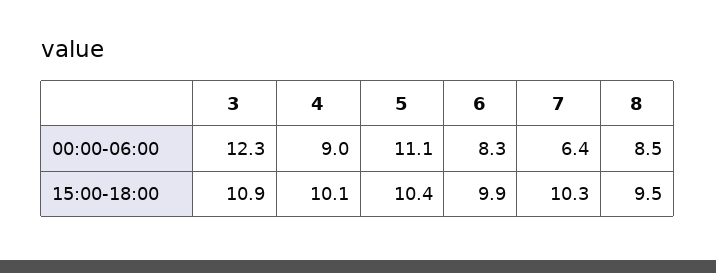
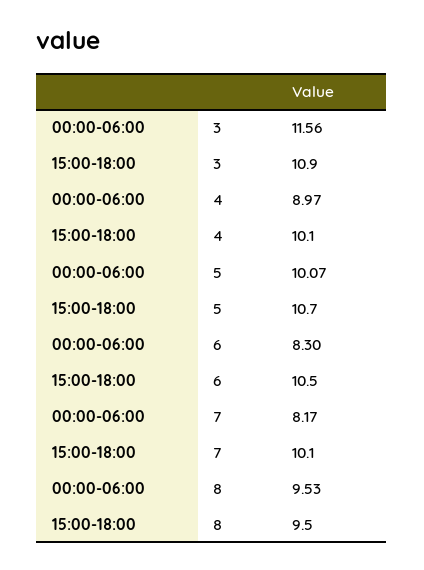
3, 00:00-06:00: 12.3 -> 11.56
5, 00:00-06:00: 11.1 -> 10.07
7, 00:00-06:00: 6.4 -> 8.17
8, 00:00-06:00: 8.5 -> 9.53
5, 15:00-18:00: 10.4 -> 10.7
6, 15:00-18:00: 9.9 -> 10.5
7, 15:00-18:00: 10.3 -> 10.1

